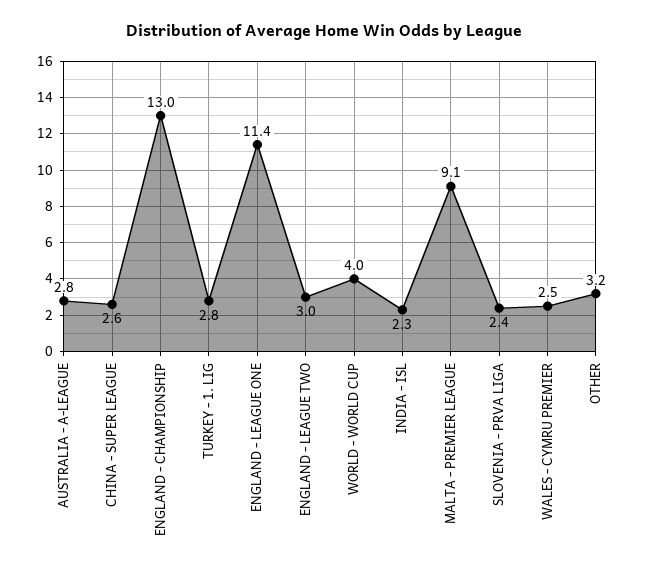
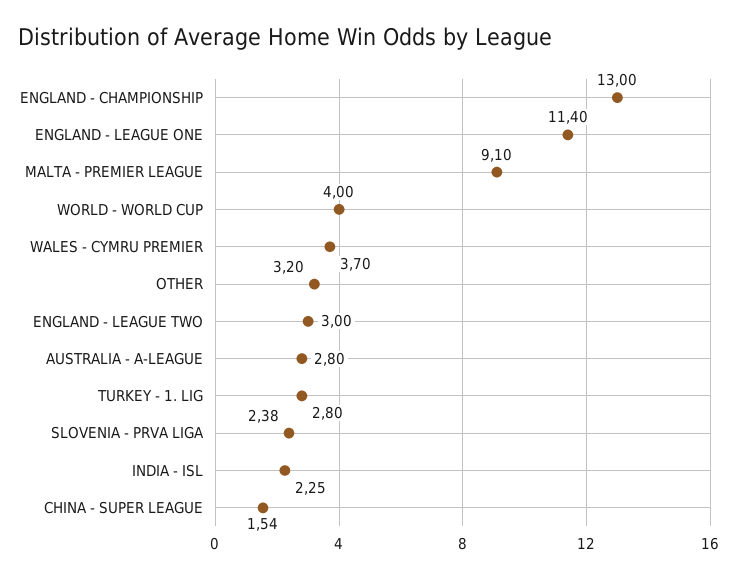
CHINA - SUPER LEAGUE: 2.6 -> 1.54
WALES - CYMRU PREMIER: 2.5 -> 3.7

